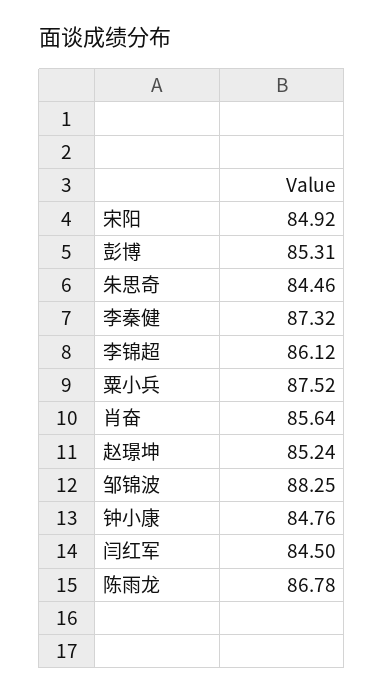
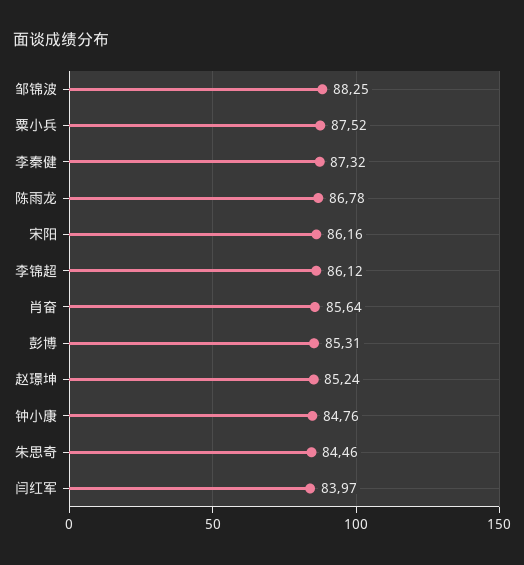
宋阳: 84.92 -> 86.16
闫红军: 84.5 -> 83.97

